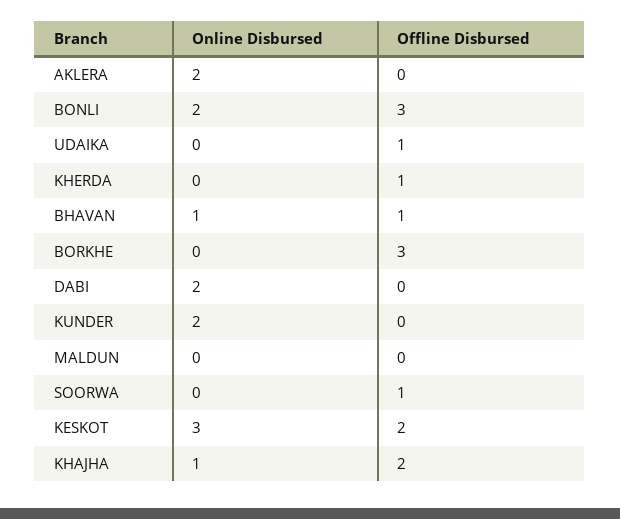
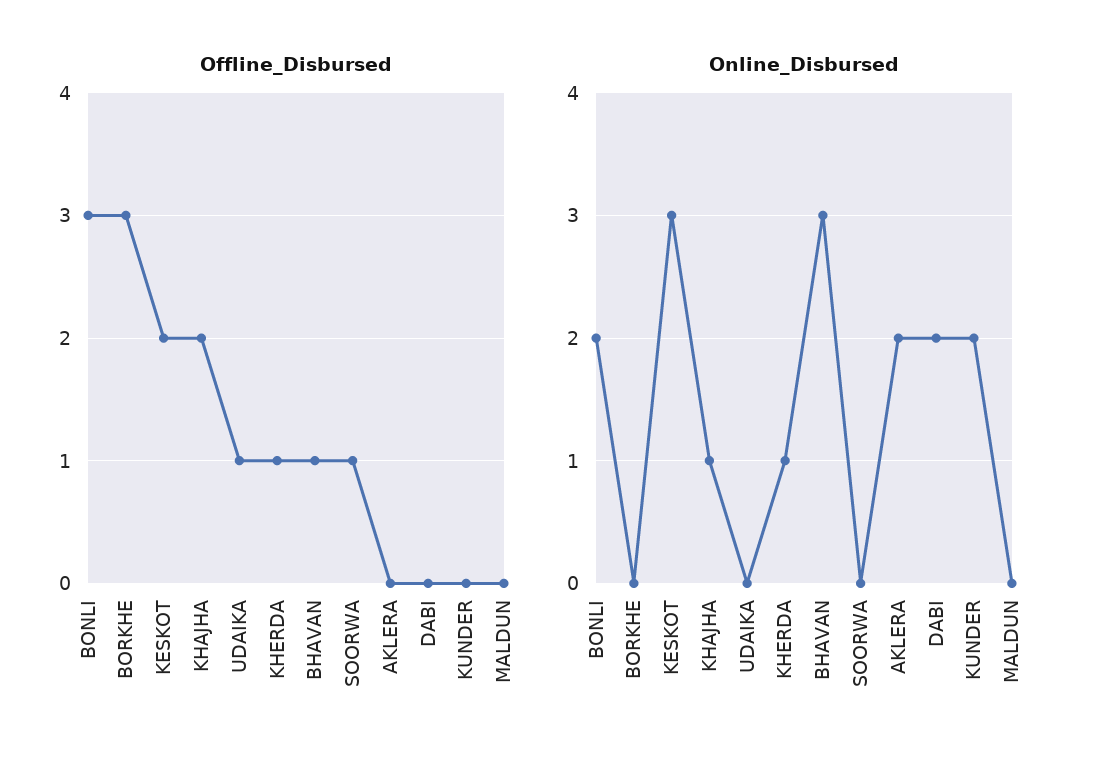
Online Disbursed, KHERDA: 0 -> 1
Online Disbursed, BHAVAN: 1 -> 3

